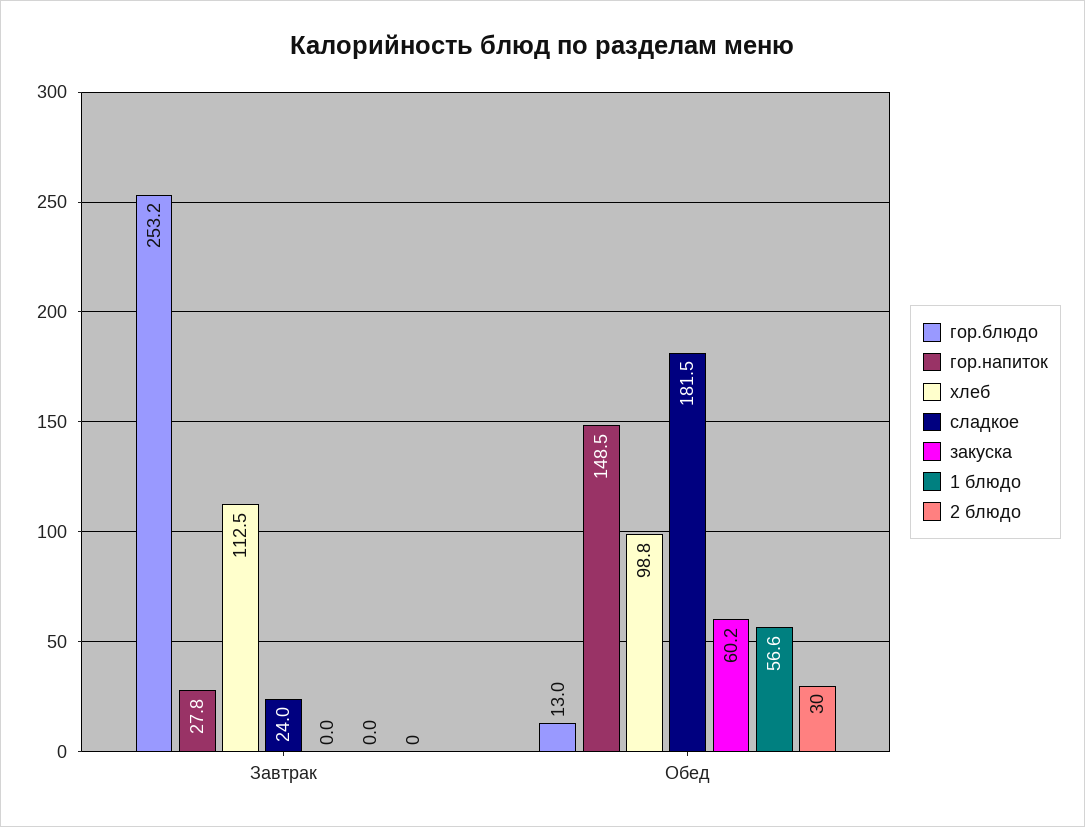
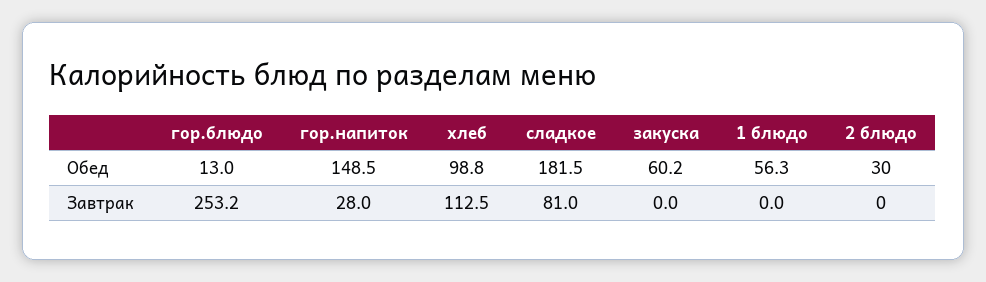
гор.напиток, Завтрак: 27.8 -> 28
сладкое, Завтрак: 24 -> 81
1 блюдо, Обед: 56.6 -> 56.3

